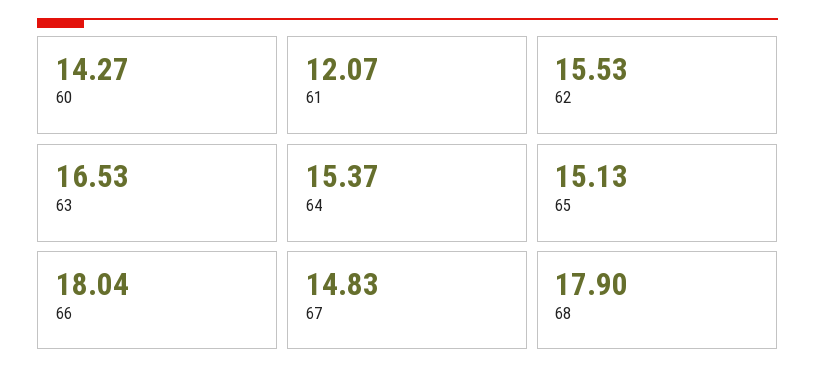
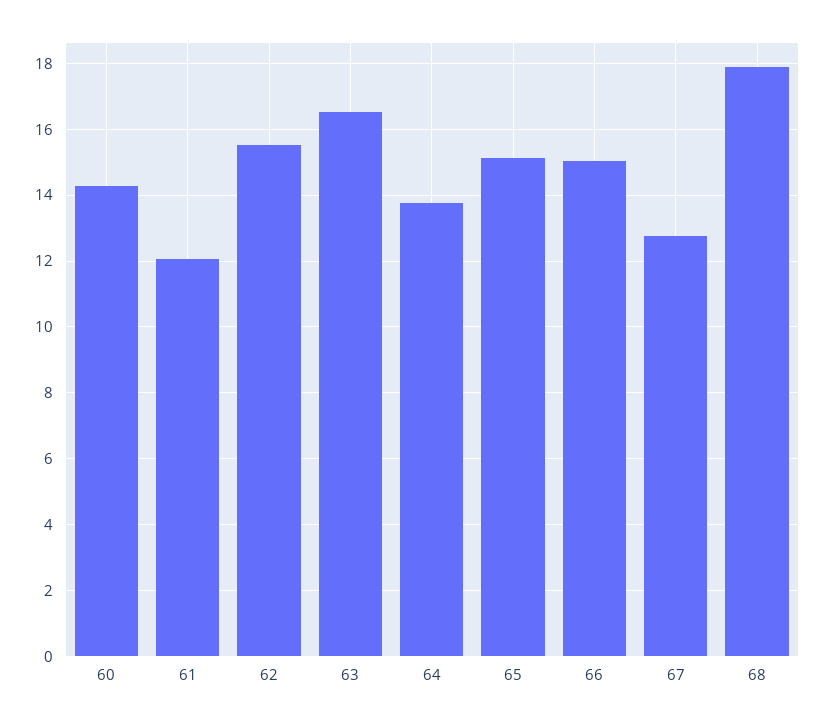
64: 15.37 -> 13.8
66: 18.04 -> 15
67: 14.83 -> 12.8

